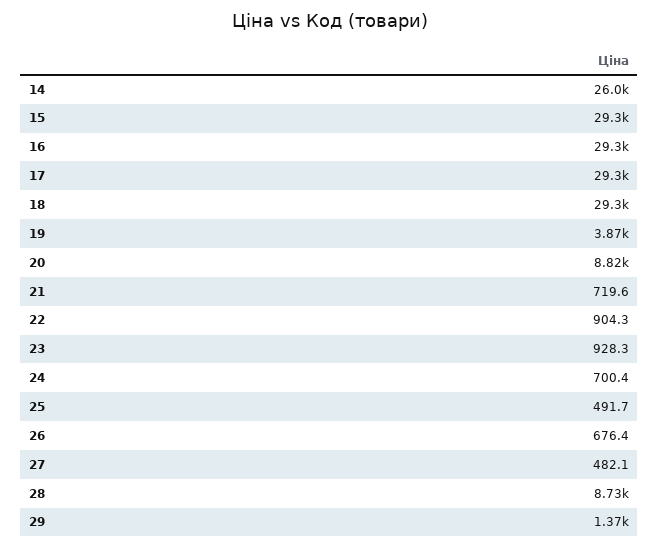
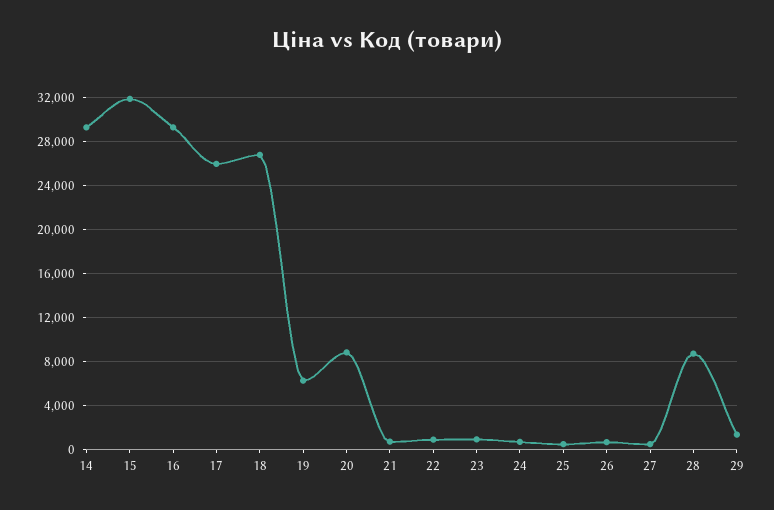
14: 26000 -> 29000
15: 29300 -> 32000
17: 29300 -> 26000
18: 29300 -> 27000
19: 3870 -> 6000

